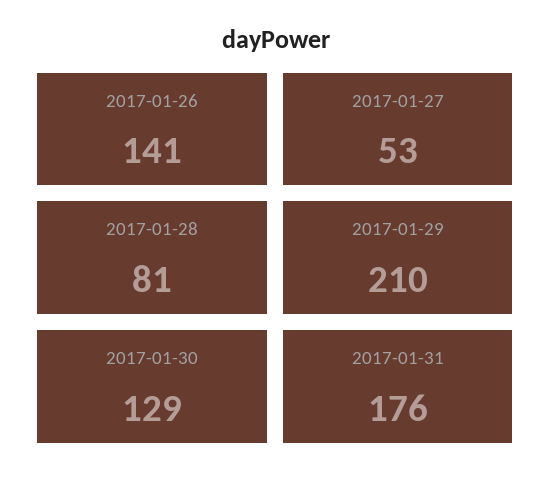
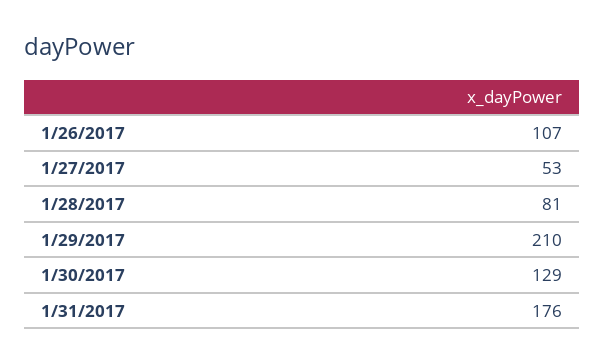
2017-01-26: 141 -> 107

